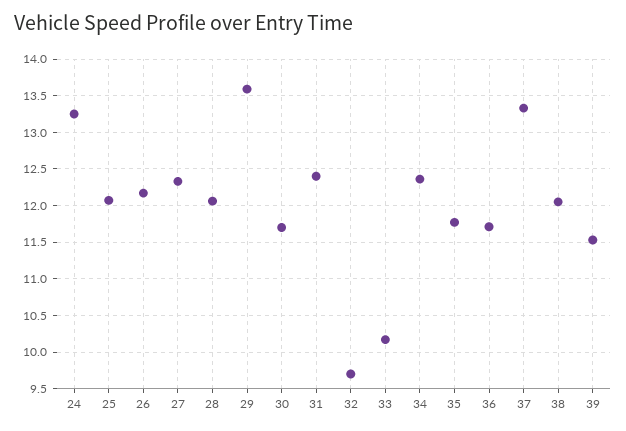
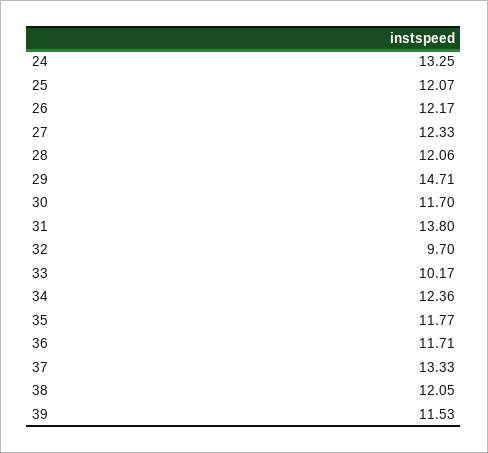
29: 13.6 -> 14.71
31: 12.4 -> 13.8

